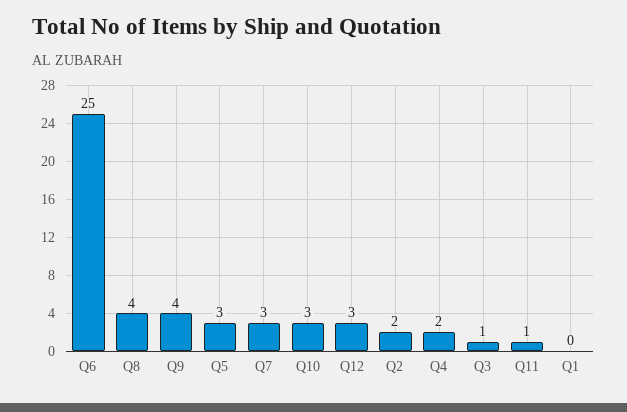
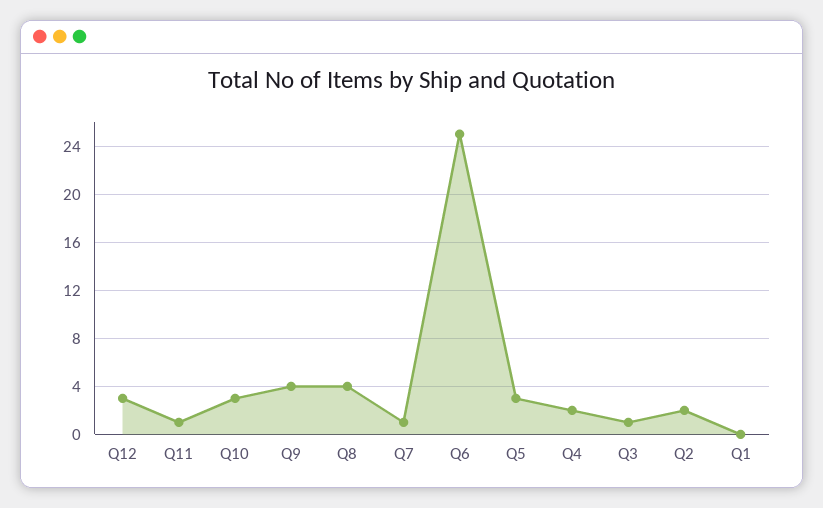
Q7: 3 -> 1

